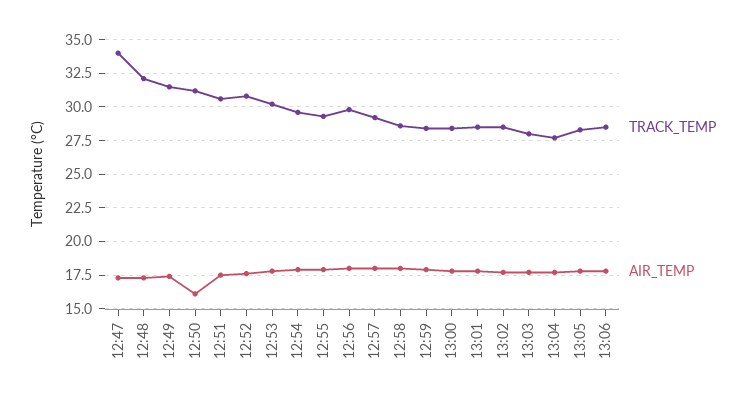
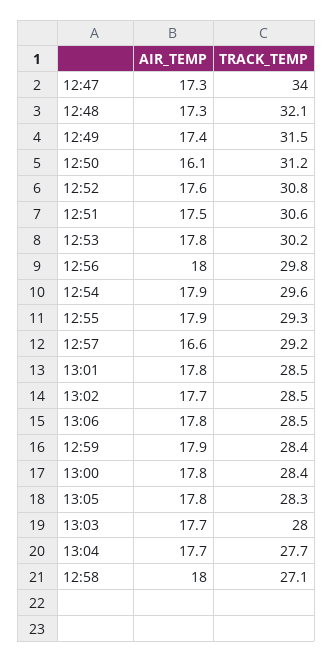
AIR_TEMP, 12:57: 18 -> 16.6
TRACK_TEMP, 12:58: 28.5 -> 27.1

